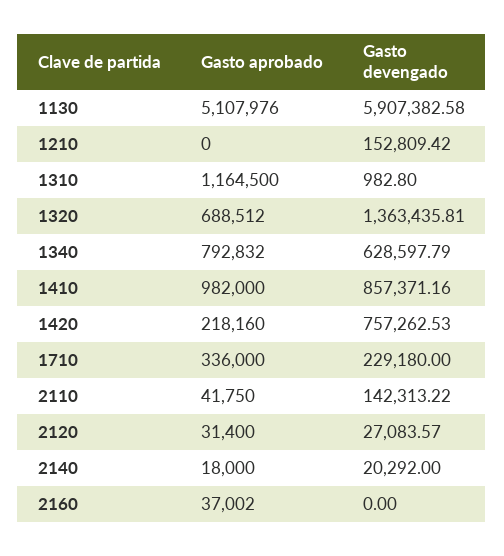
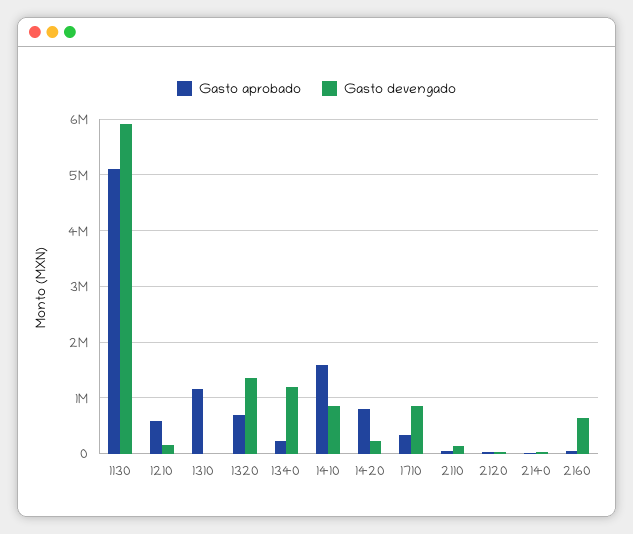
Gasto aprobado, 1210: 0 -> 600000
Gasto aprobado, 1340: 792832 -> 200000
Gasto devengado, 1340: 628597.79 -> 1200000
Gasto aprobado, 1410: 982000 -> 1600000
Gasto aprobado, 1420: 218160 -> 800000
Gasto devengado, 1420: 757262.53 -> 200000
Gasto devengado, 1710: 229180 -> 800000
Gasto devengado, 2160: 0 -> 600000

